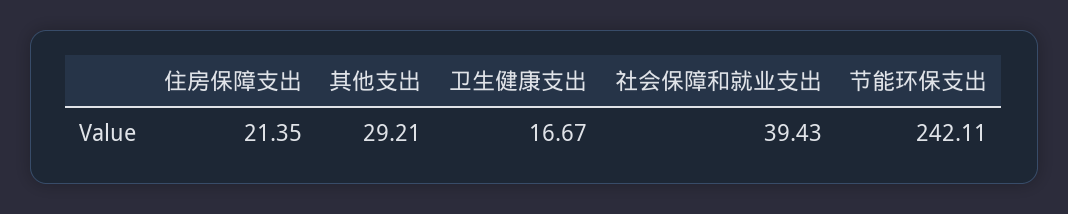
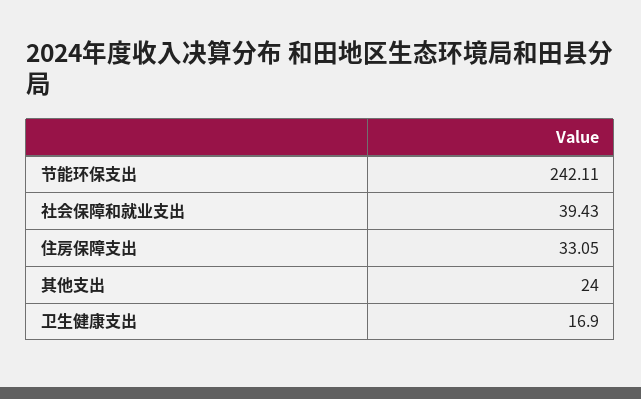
住房保障支出: 21.35 -> 33.05
其他支出: 29.21 -> 24
卫生健康支出: 16.67 -> 16.9

